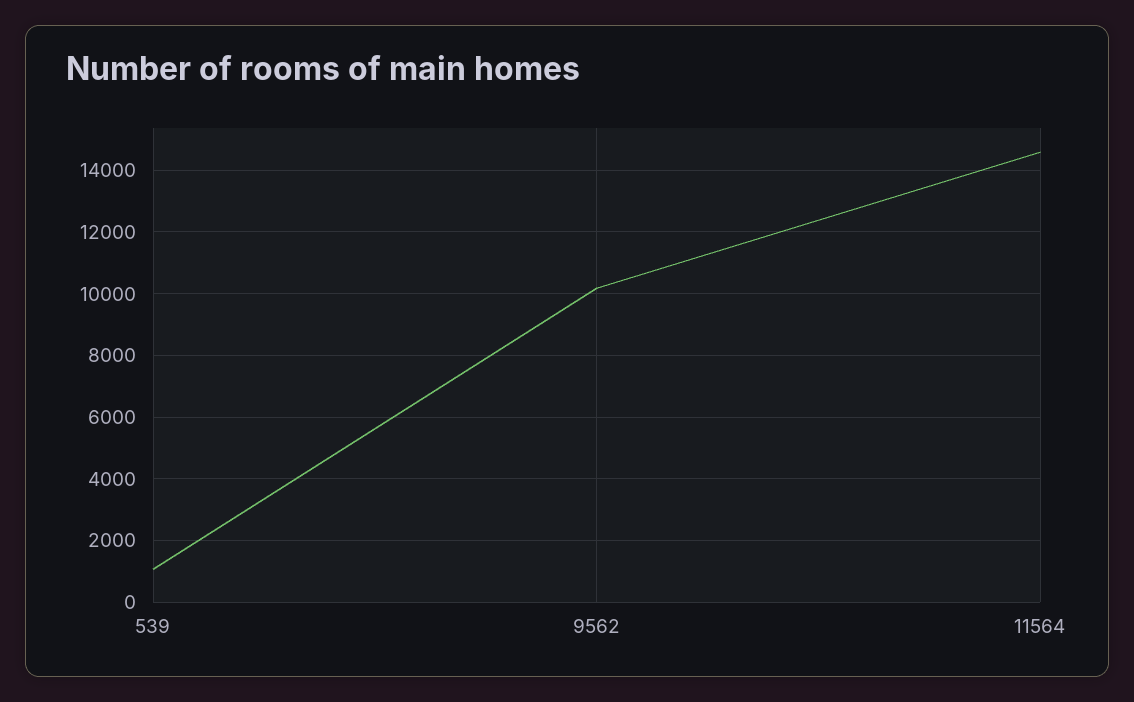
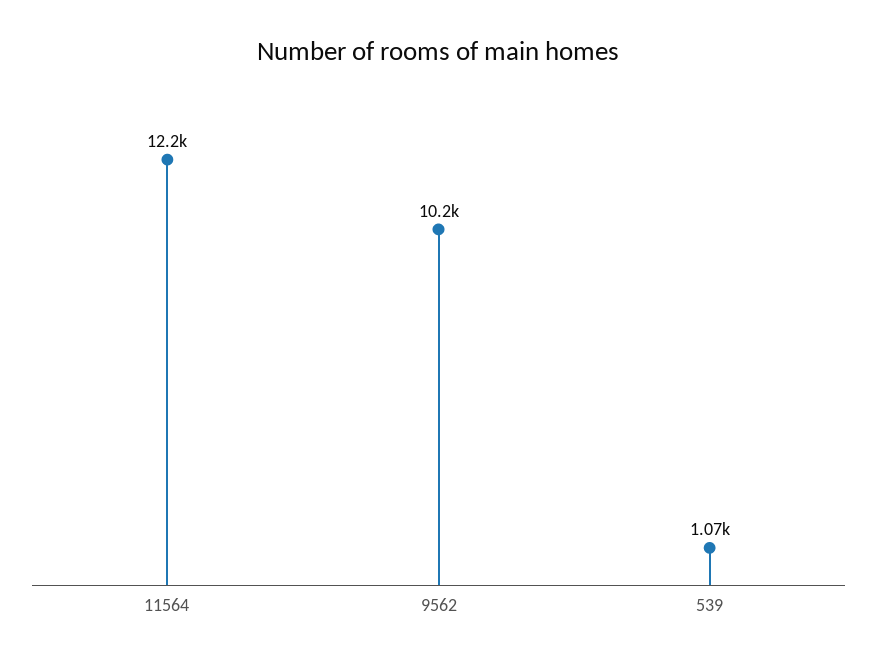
11564: 14600 -> 12200

